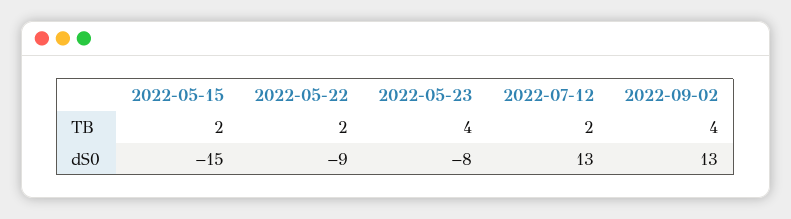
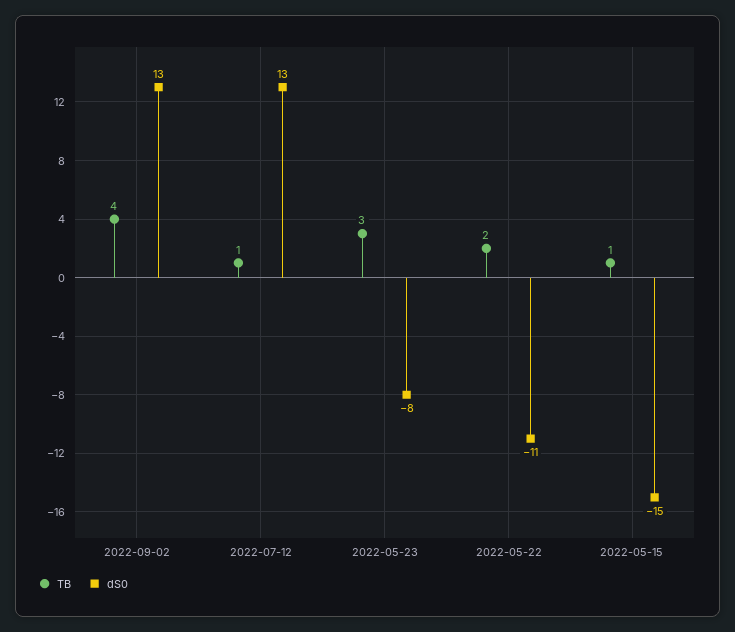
TB, 2022-05-15: 2 -> 1
TB, 2022-05-23: 4 -> 3
TB, 2022-07-12: 2 -> 1
dS0, 2022-05-22: -9 -> -11

